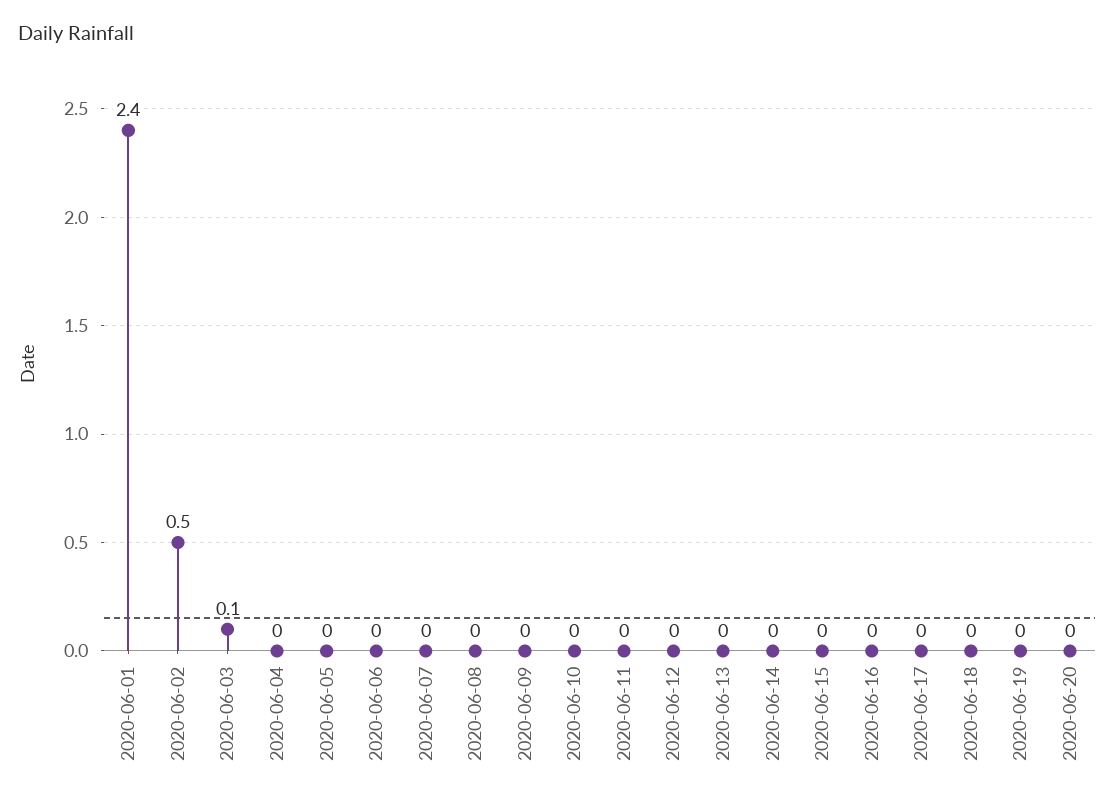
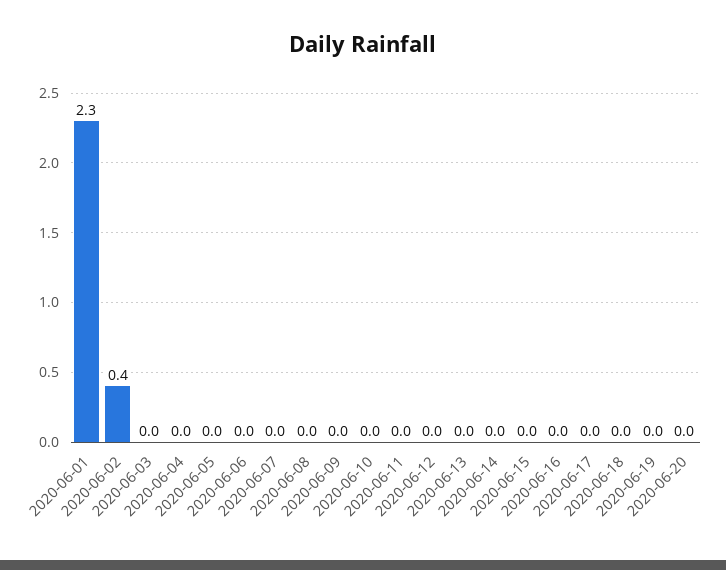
2020-06-01: 2.4 -> 2.3
2020-06-02: 0.5 -> 0.4
2020-06-03: 0.1 -> 0

